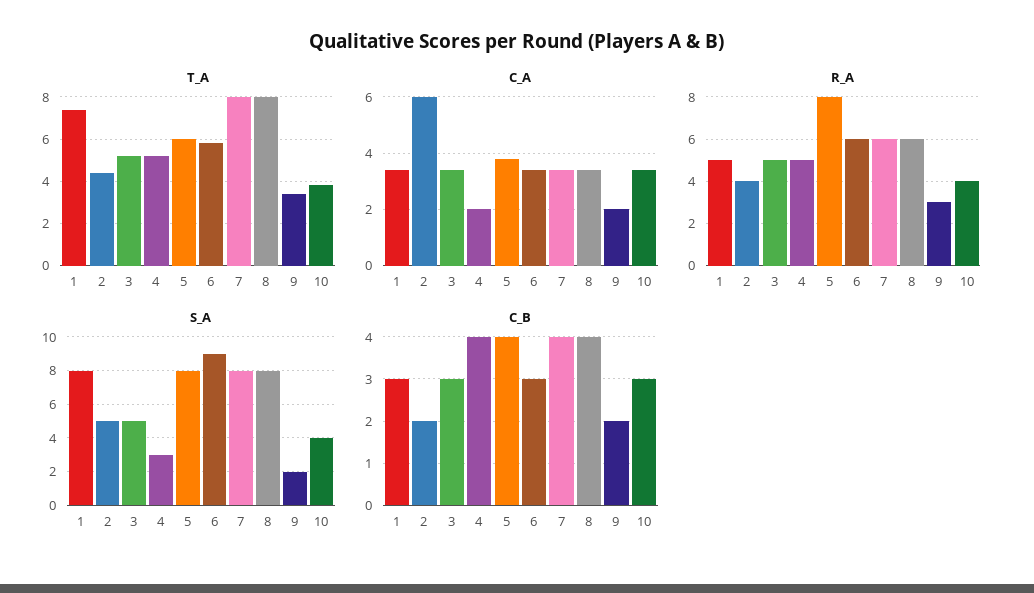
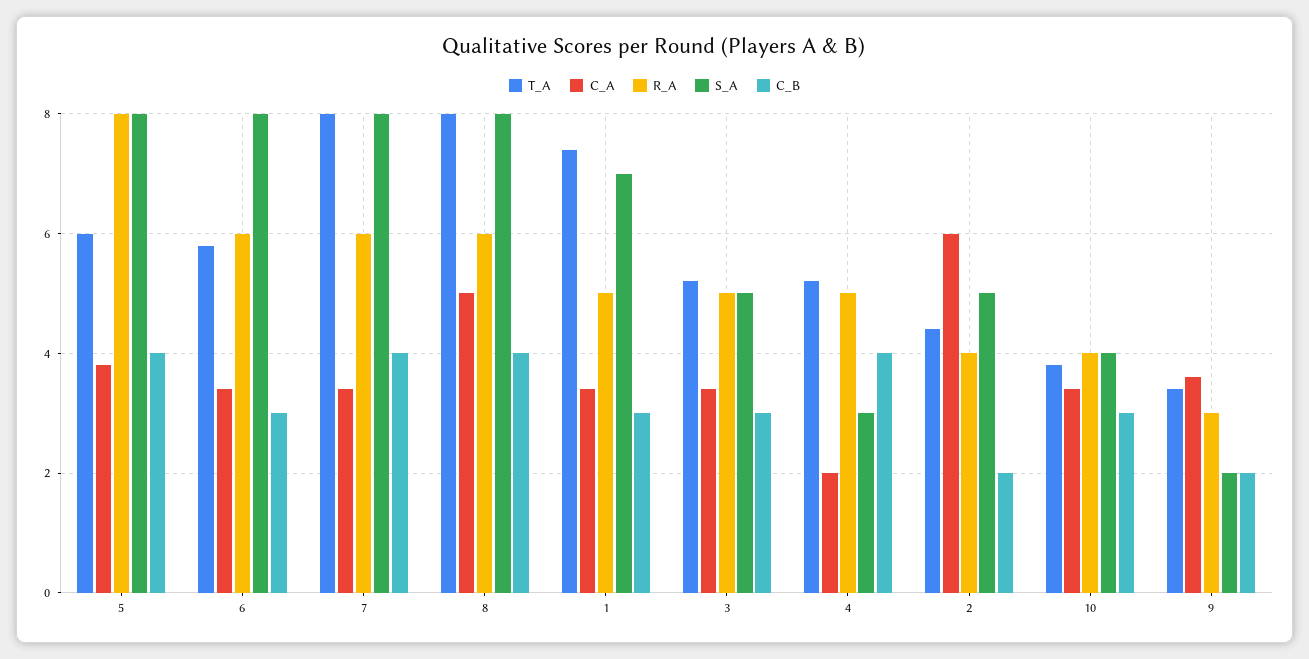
C_A, 8: 3.5 -> 5
C_A, 9: 2 -> 3.5
S_A, 1: 8 -> 7
S_A, 6: 9 -> 8

